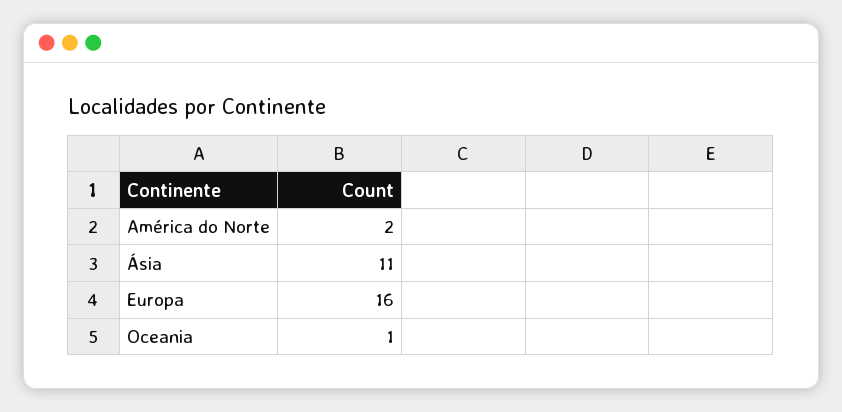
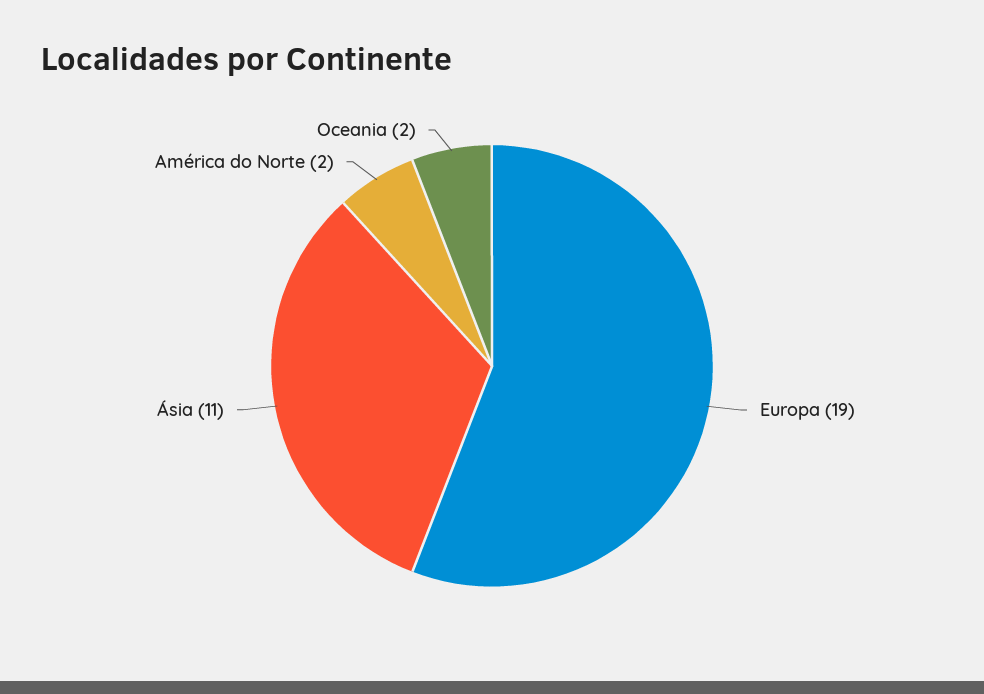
Europa: 16 -> 19
Oceania: 1 -> 2

